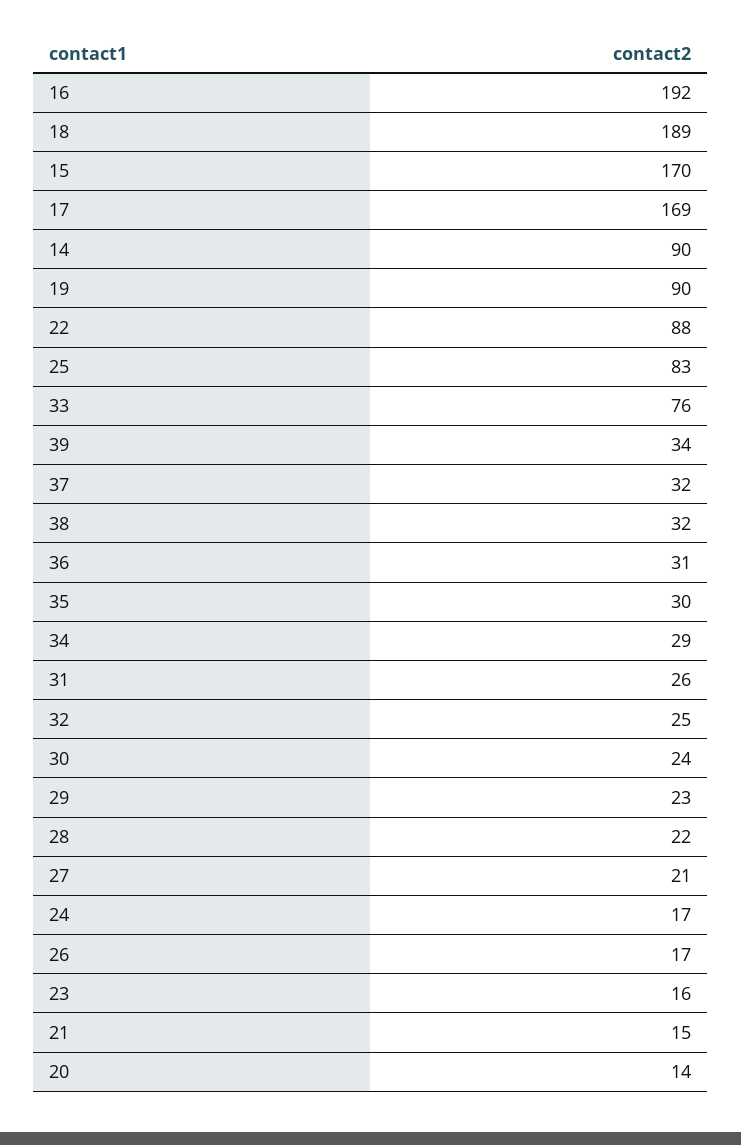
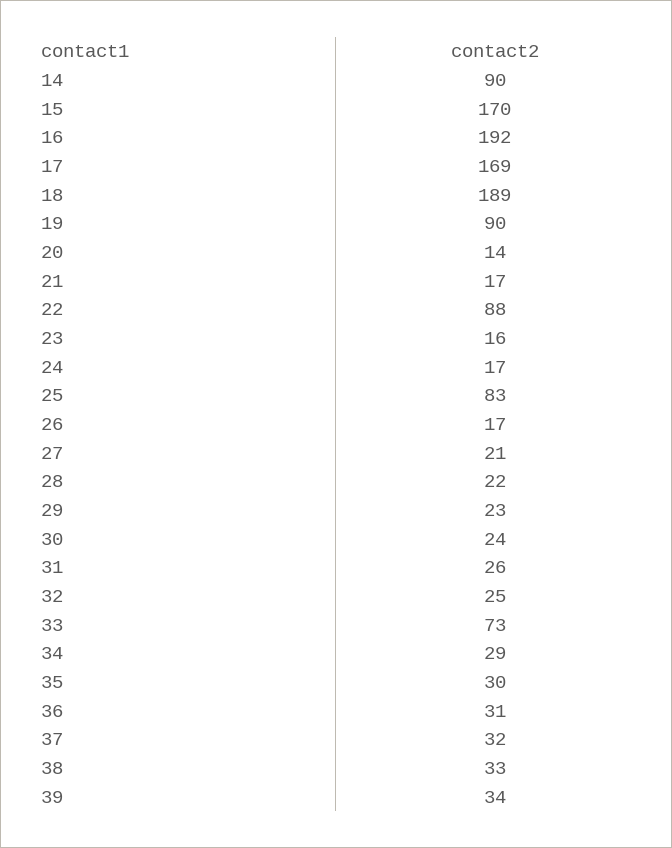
33: 76 -> 73
38: 32 -> 33
21: 15 -> 17

